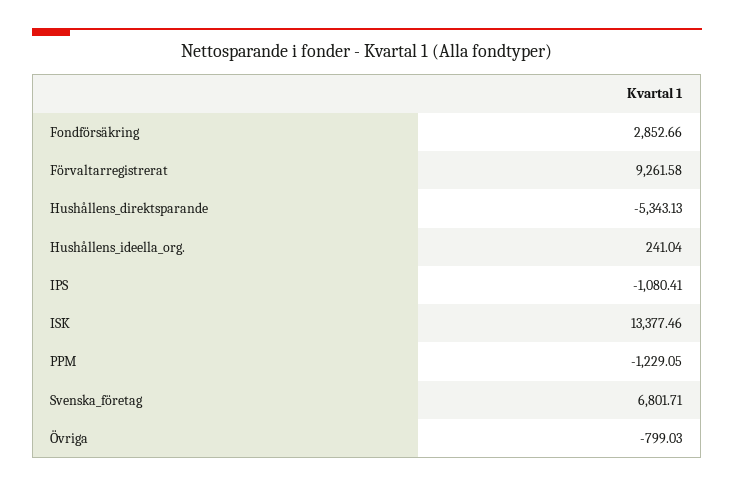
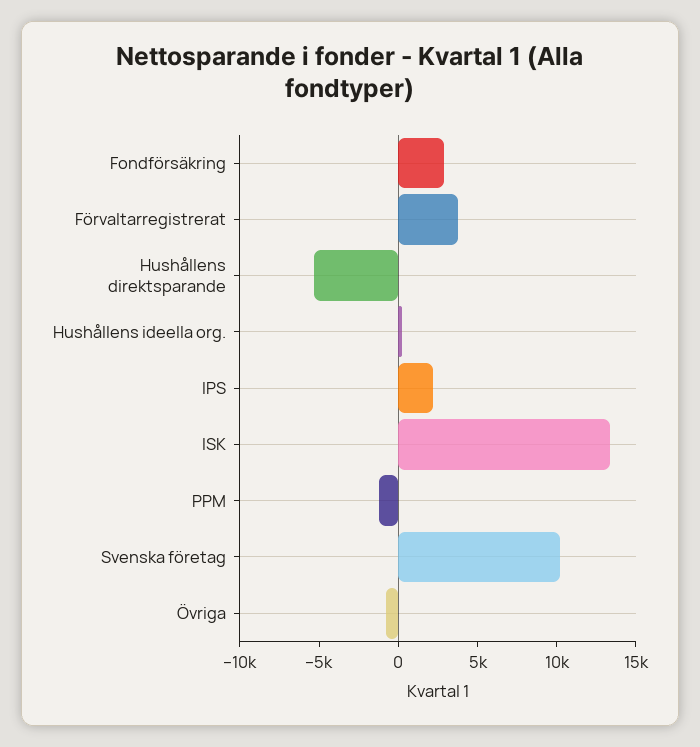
Förvaltarregistrerat: 9261.58 -> 4000
IPS: -1080.41 -> 2000
Svenska_företag: 6801.71 -> 10000

